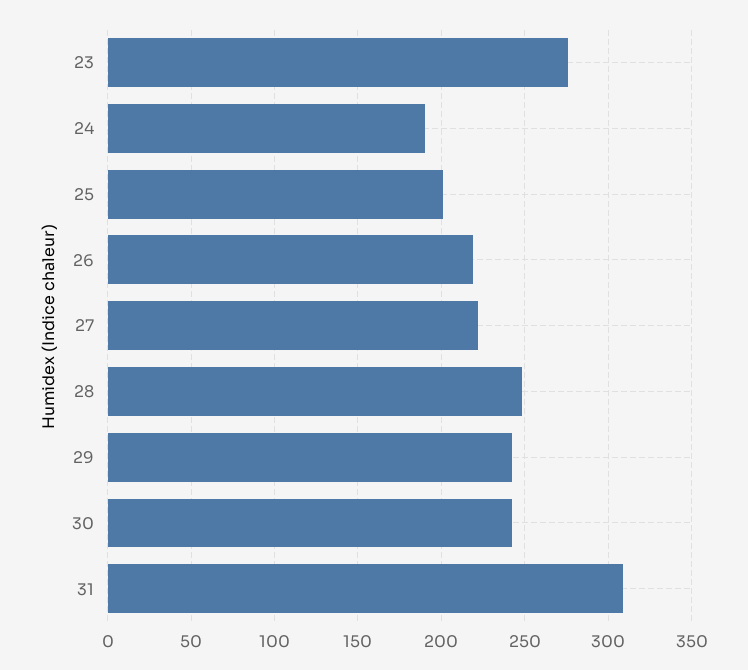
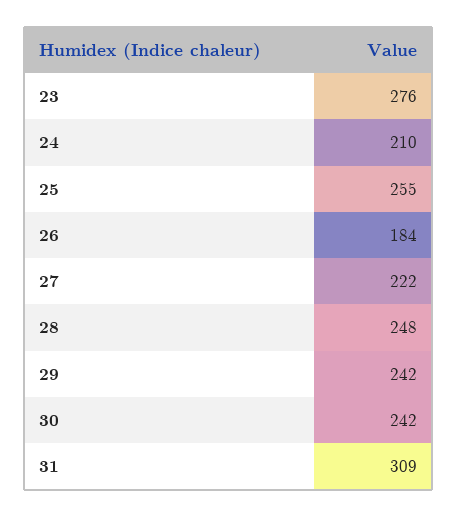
24: 190 -> 210
25: 200 -> 255
26: 220 -> 184

